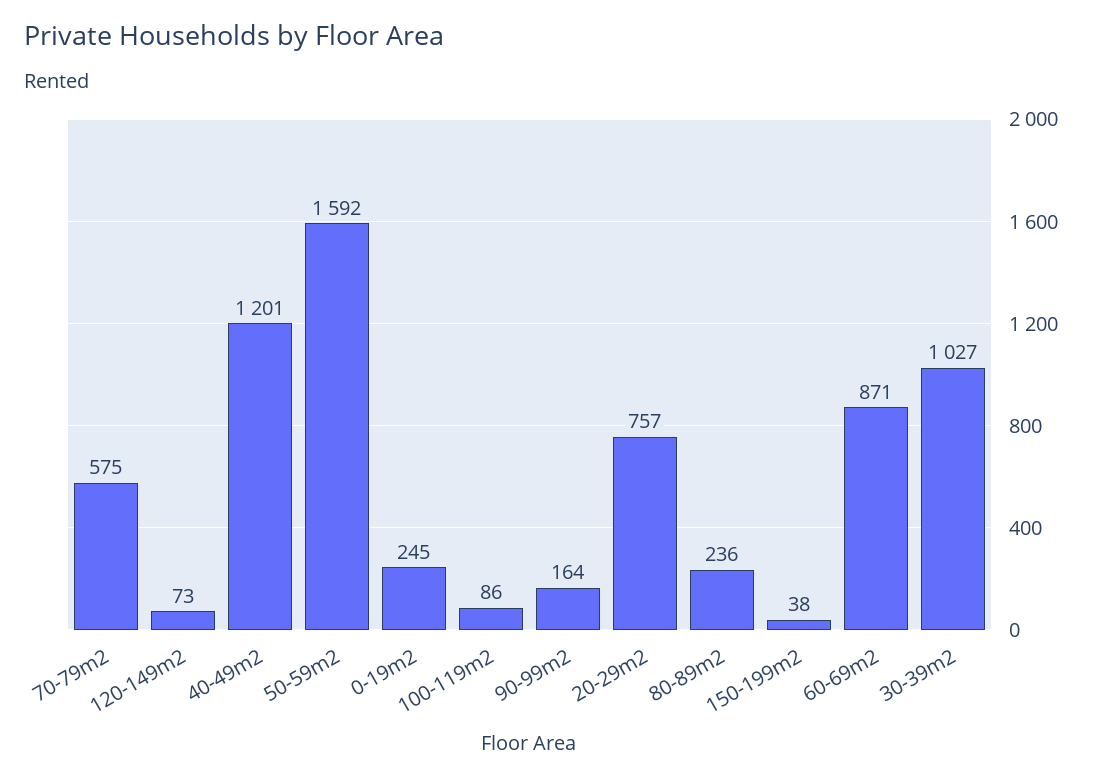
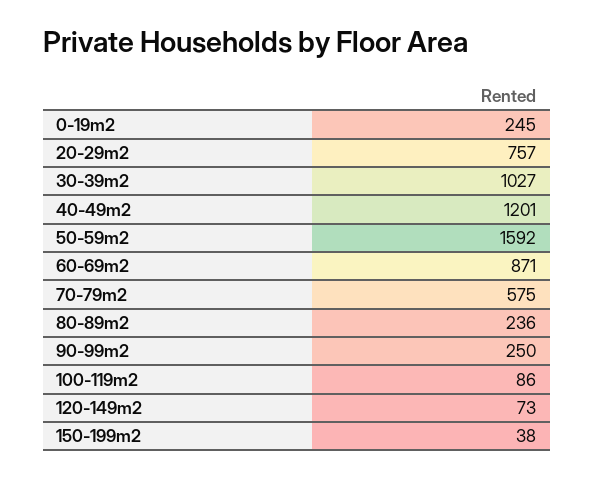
90-99m2: 164 -> 250

